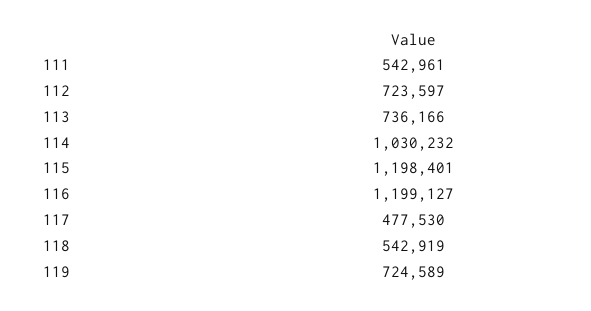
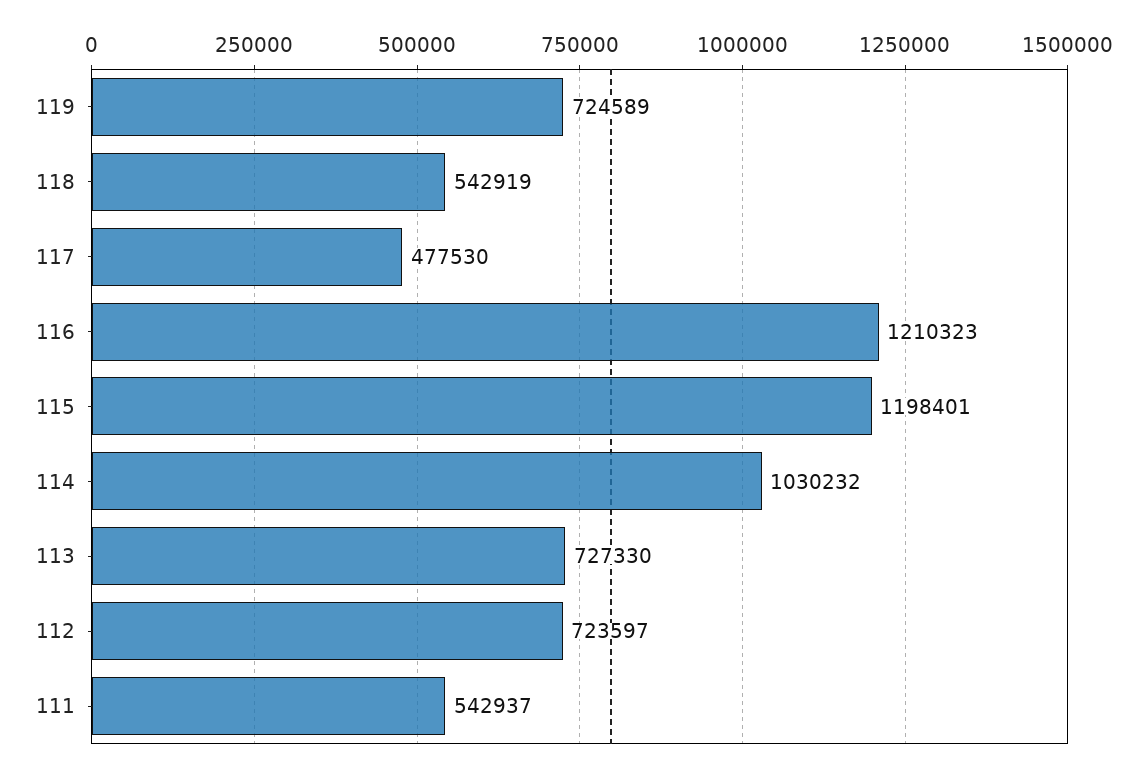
111: 542961 -> 542937
113: 736166 -> 727330
116: 1199127 -> 1210323

